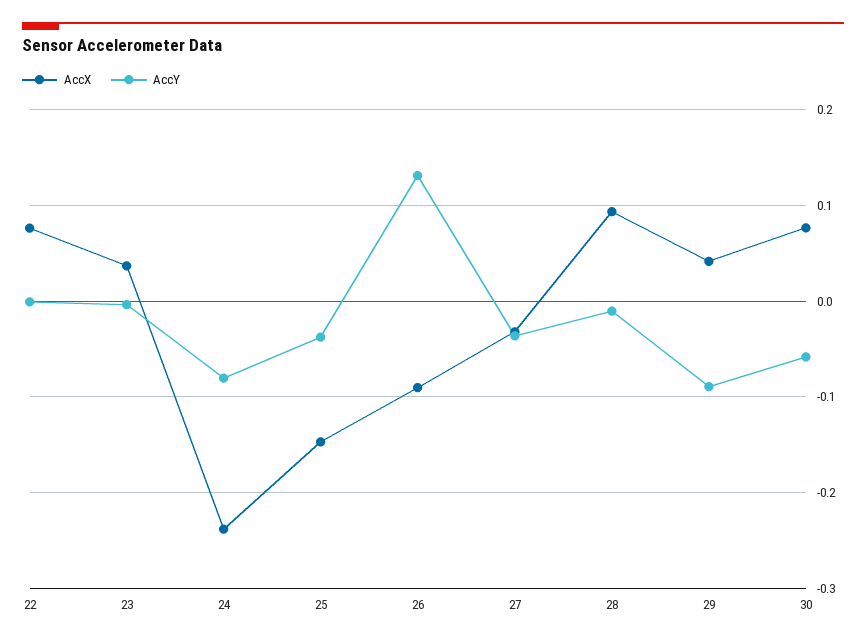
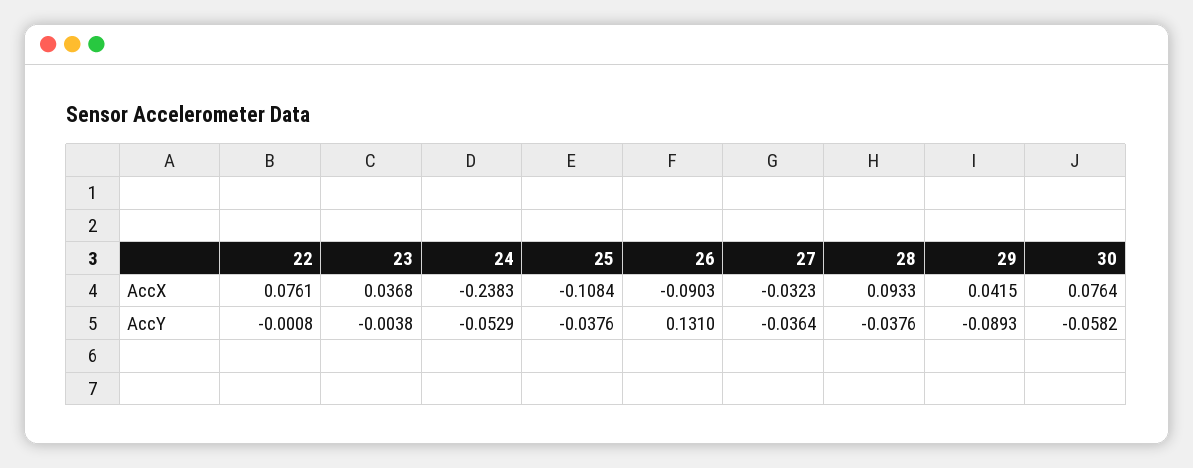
AccY, 24: -0.08 -> -0.0529
AccX, 25: -0.15 -> -0.1084
AccY, 28: -0.01 -> -0.0376

